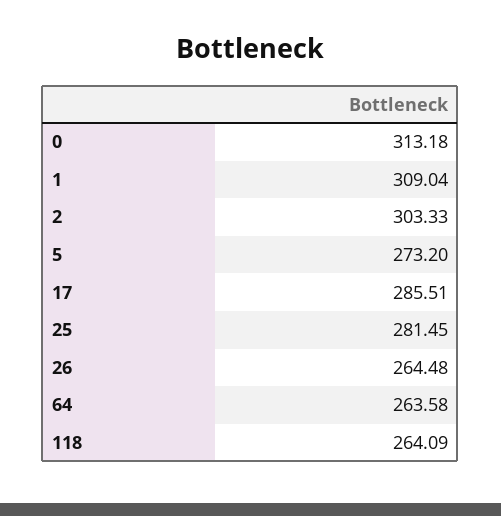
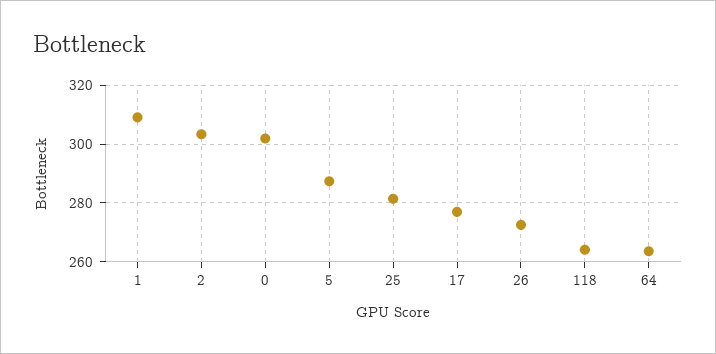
0: 313.18 -> 302.5
5: 273.2 -> 287.5
17: 285.51 -> 277.5
26: 264.48 -> 272.5

